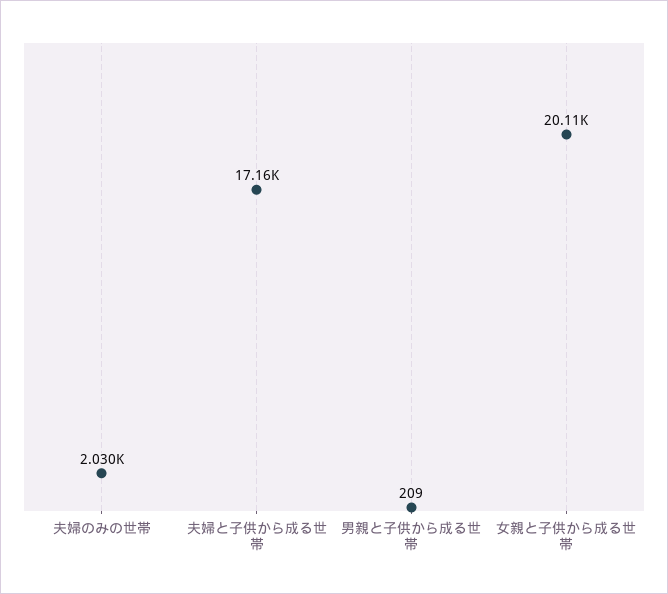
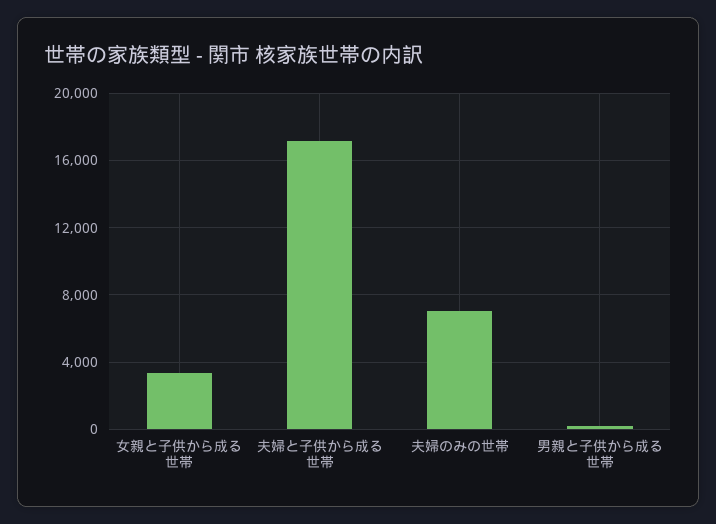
夫婦のみの世帯: 2030 -> 7000
女親と子供から成る世帯: 20110 -> 3500

